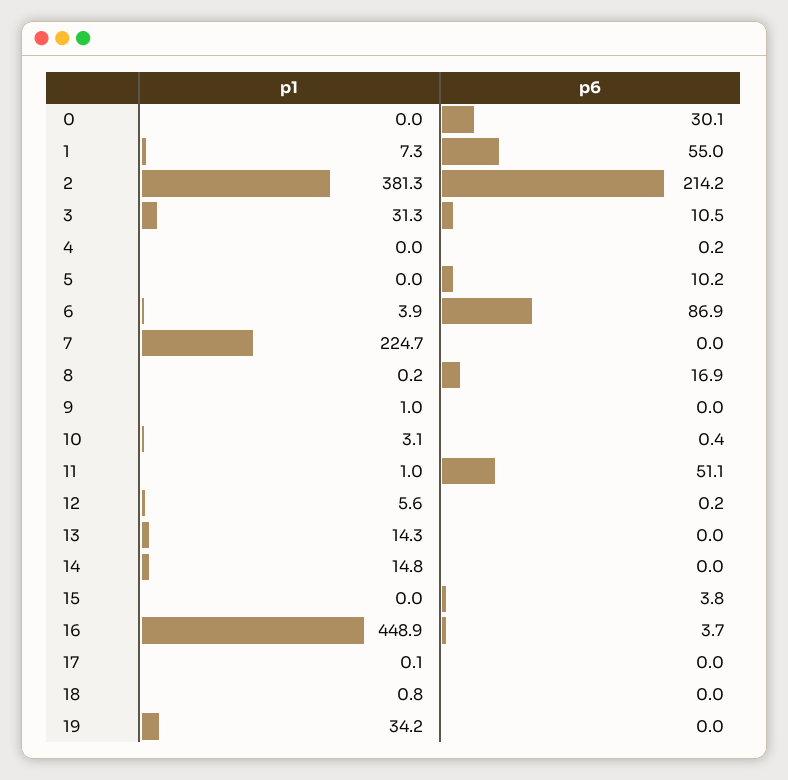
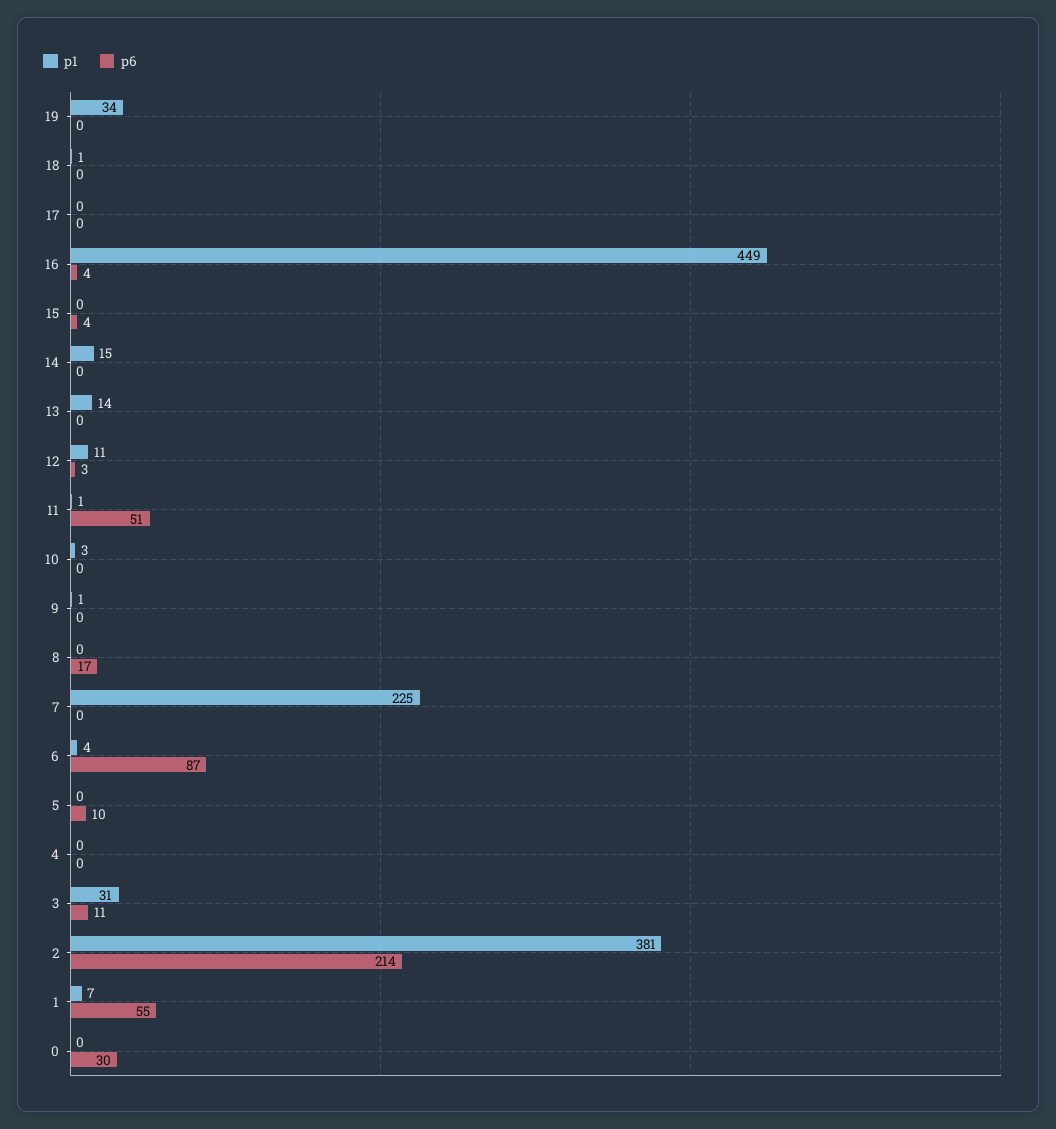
p1, 12: 5.6 -> 11
p6, 12: 0.2 -> 3

